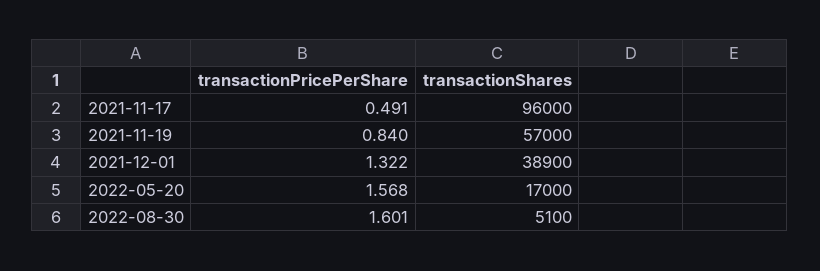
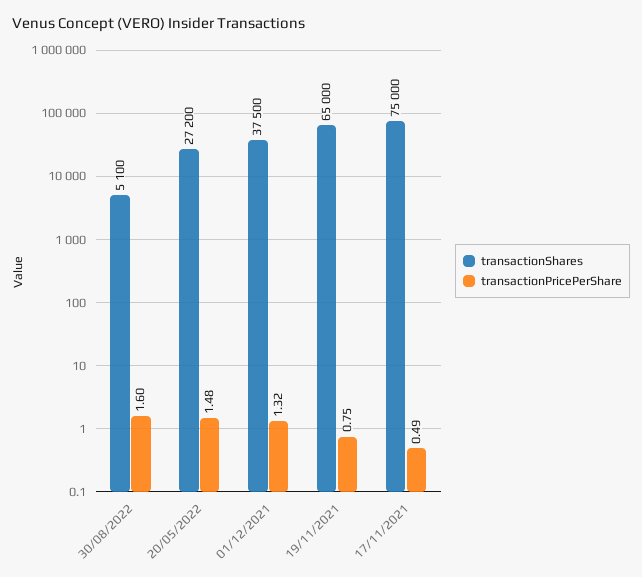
transactionShares, 2021-11-17: 96000 -> 75000
transactionPricePerShare, 2021-11-19: 0.84 -> 0.75
transactionShares, 2021-11-19: 57000 -> 65000
transactionShares, 2021-12-01: 38900 -> 37500
transactionPricePerShare, 2022-05-20: 1.568 -> 1.48
transactionShares, 2022-05-20: 17000 -> 27200

